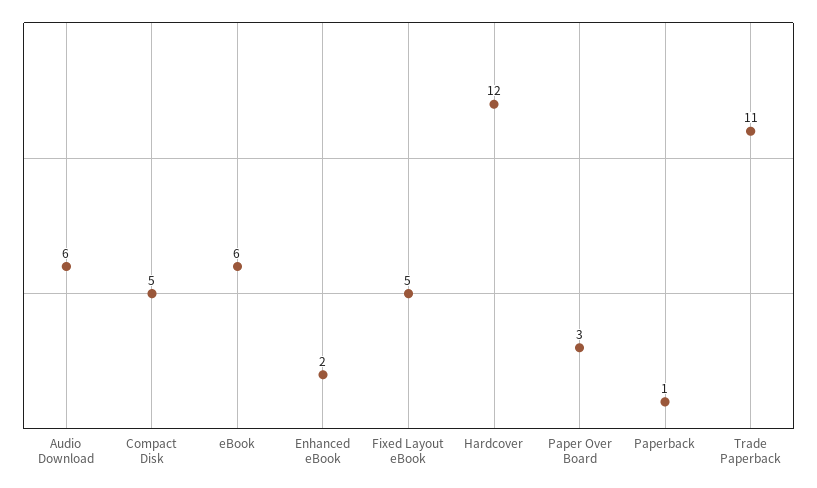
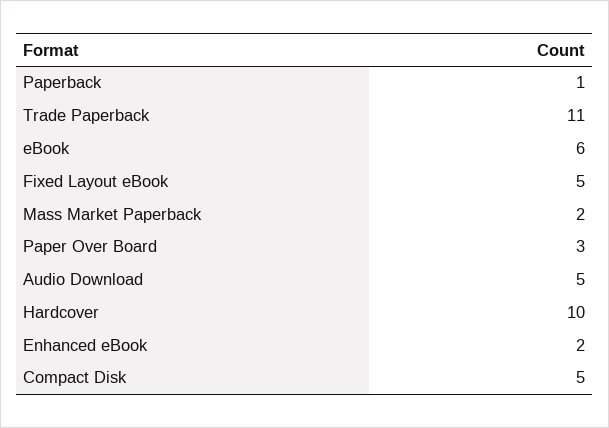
Audio Download: 6 -> 5
Hardcover: 12 -> 10
Mass Market Paperback: none -> 2

